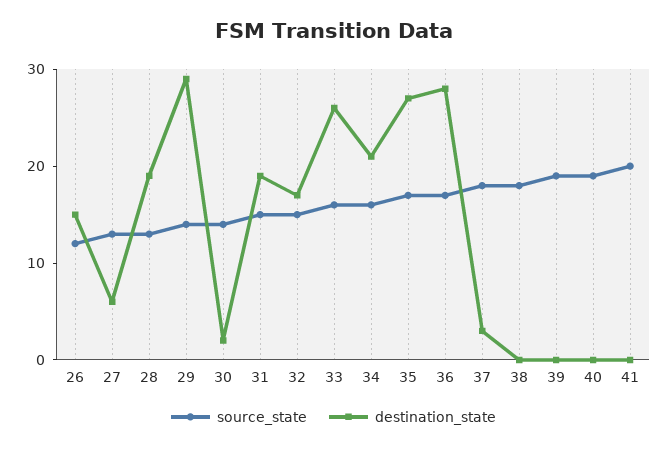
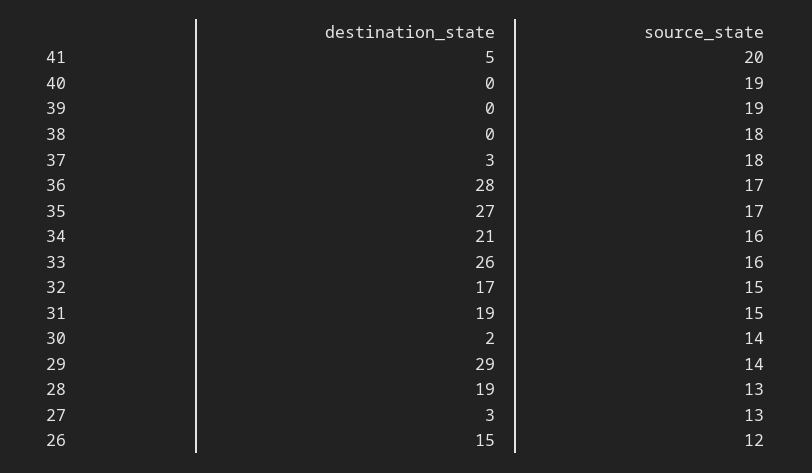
destination_state, 27: 6 -> 3
destination_state, 41: 0 -> 5

